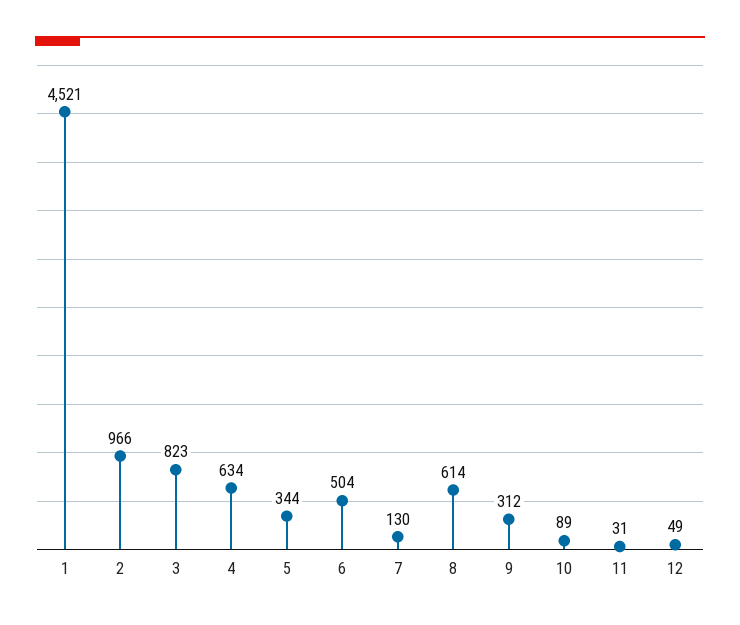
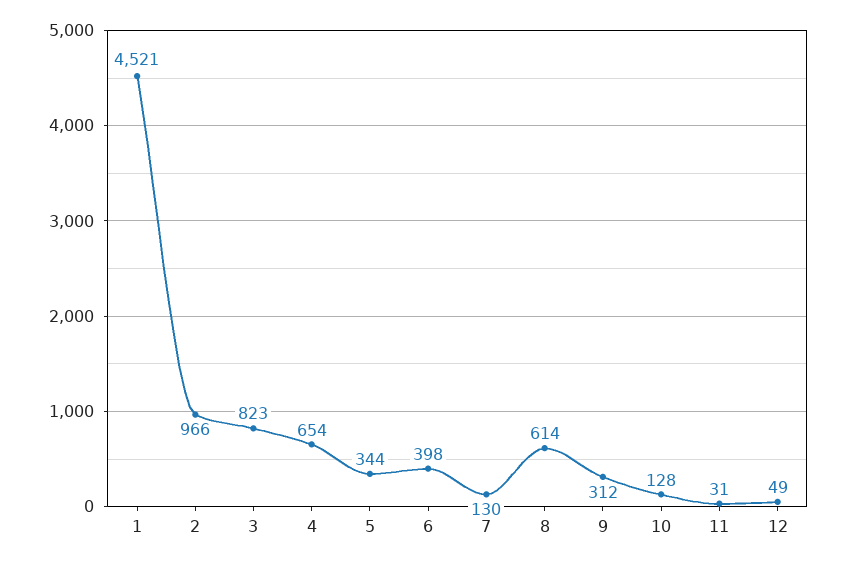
4: 634 -> 654
6: 504 -> 398
10: 89 -> 128

